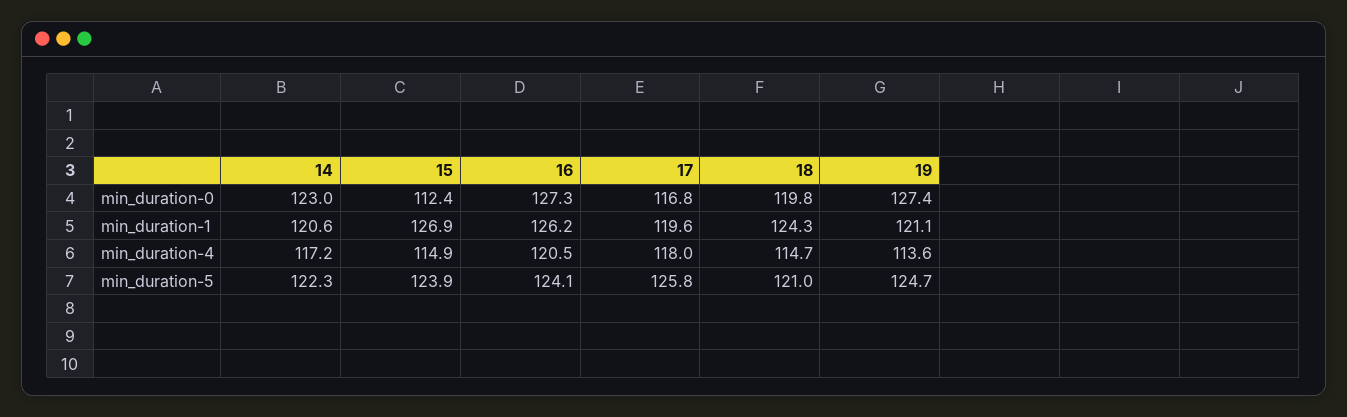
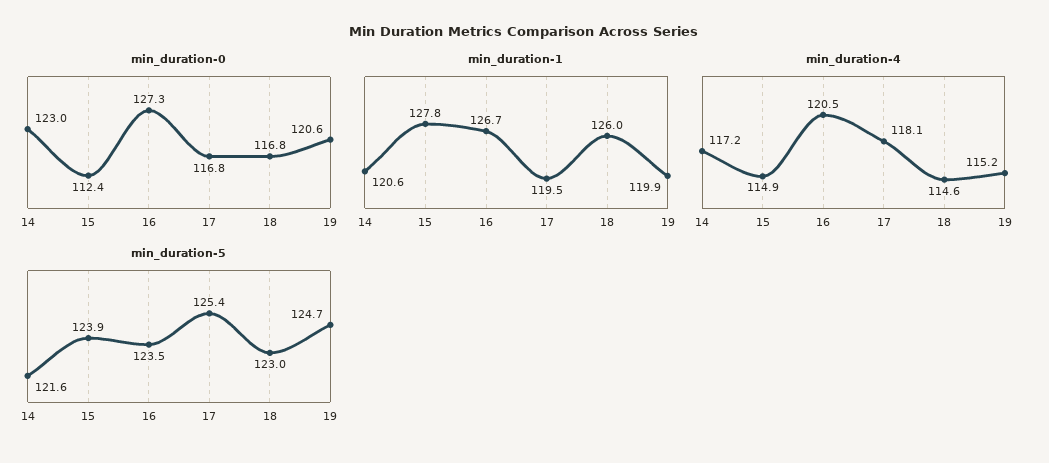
min_duration-0, 18: 119.8 -> 116.8
min_duration-0, 19: 127.4 -> 120.6
min_duration-1, 15: 126.9 -> 127.8
min_duration-1, 16: 126.2 -> 126.7
min_duration-1, 17: 119.6 -> 119.5
min_duration-1, 18: 124.3 -> 126
min_duration-1, 19: 121.1 -> 119.9
min_duration-4, 17: 118 -> 118.1
min_duration-4, 18: 114.7 -> 114.6
min_duration-4, 19: 113.6 -> 115.2
min_duration-5, 14: 122.3 -> 121.6
min_duration-5, 16: 124.1 -> 123.5
min_duration-5, 17: 125.8 -> 125.4
min_duration-5, 18: 121 -> 123

